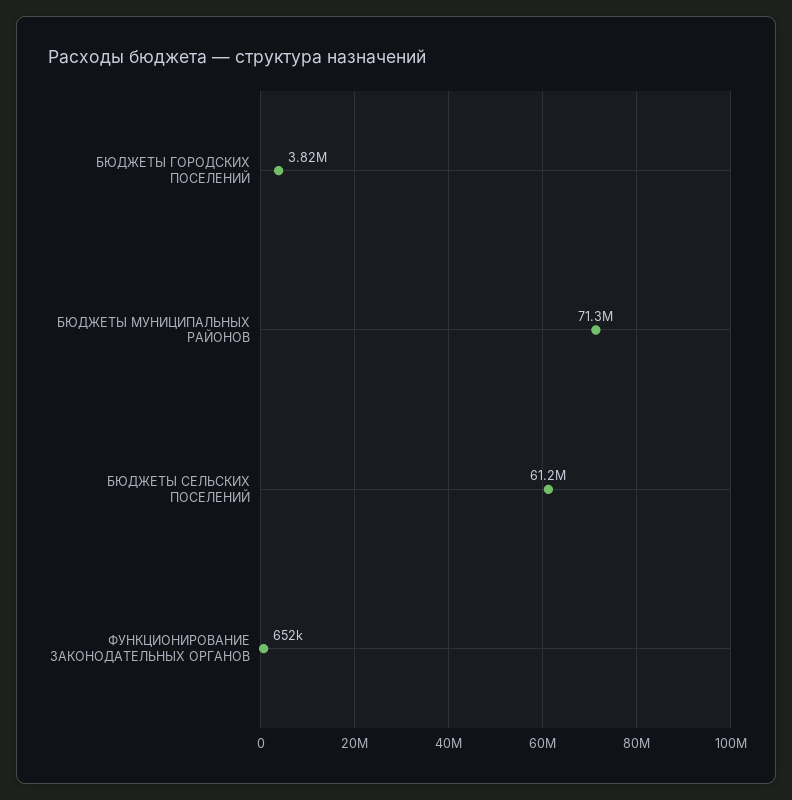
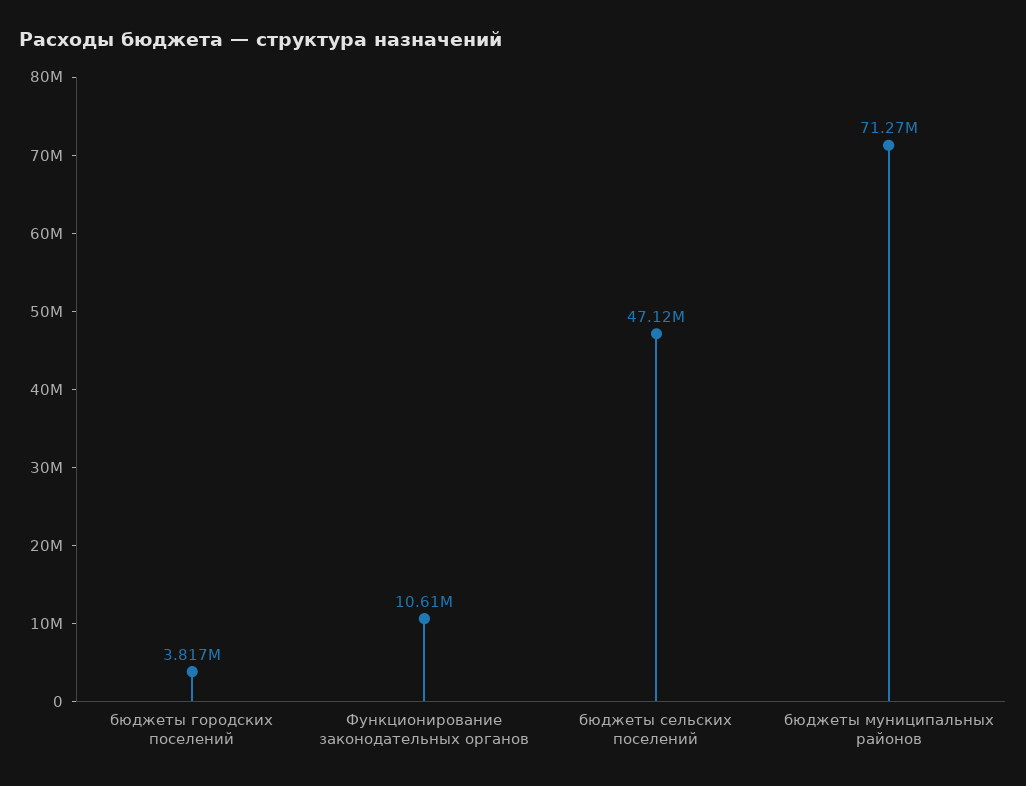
БЮДЖЕТЫ СЕЛЬСКИХ ПОСЕЛЕНИЙ: 61200000 -> 47120000
ФУНКЦИОНИРОВАНИЕ ЗАКОНОДАТЕЛЬНЫХ ОРГАНОВ: 652000 -> 10610000

